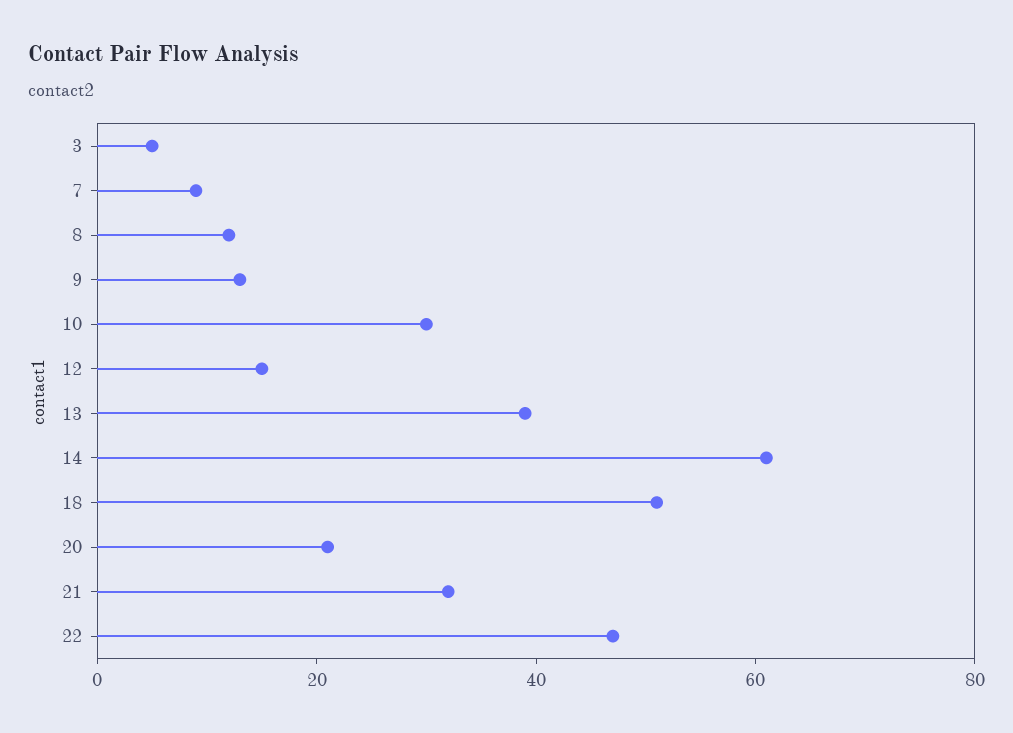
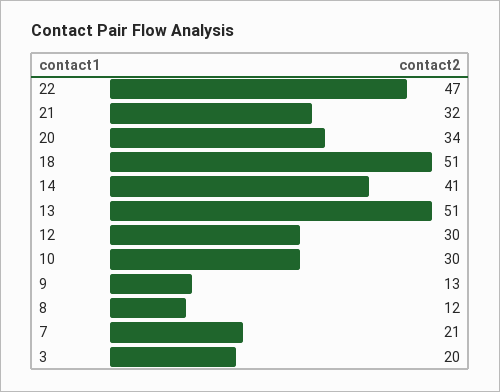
3: 5 -> 20
7: 10 -> 21
12: 15 -> 30
13: 40 -> 51
14: 60 -> 41
20: 20 -> 34

